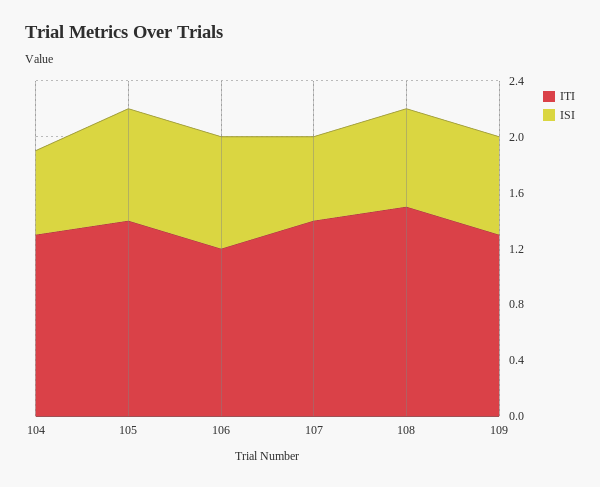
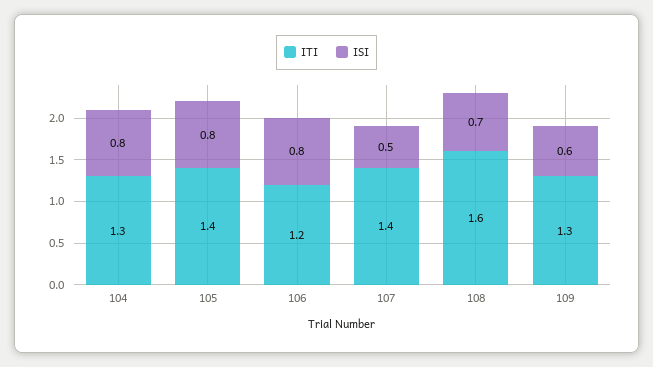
ISI, 104: 0.6 -> 0.8
ISI, 107: 0.6 -> 0.5
ITI, 108: 1.5 -> 1.6
ISI, 109: 0.7 -> 0.6

